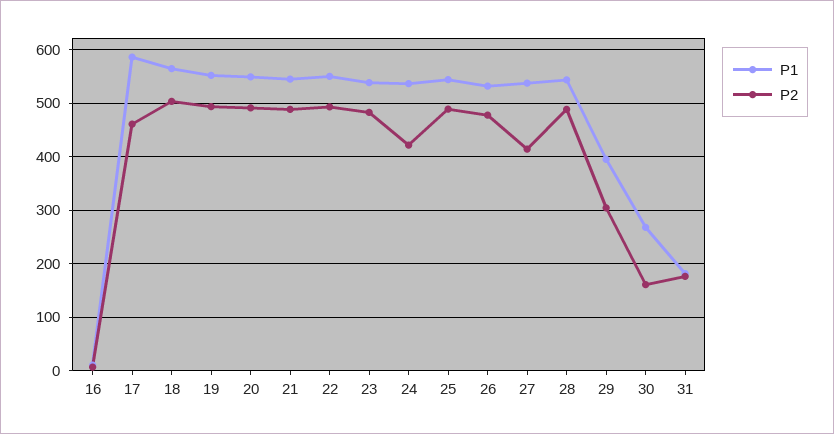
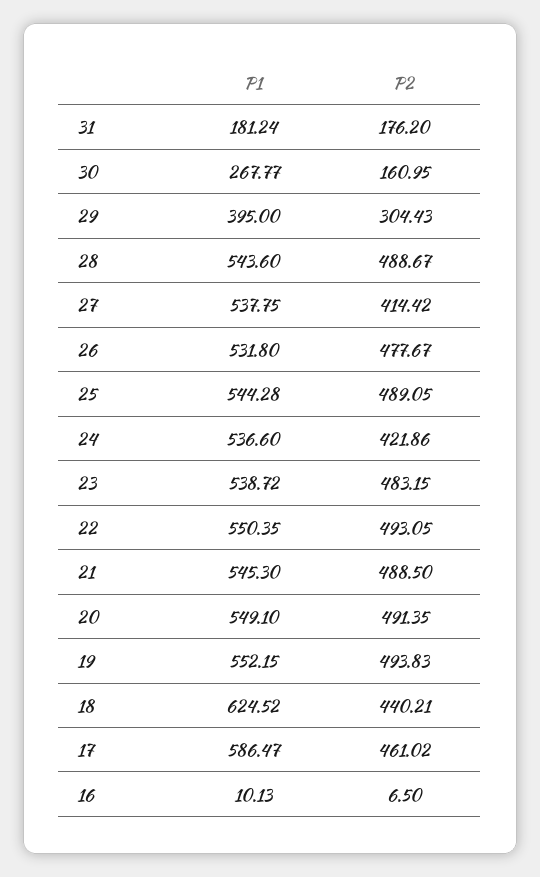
P1, 18: 560 -> 624.52
P2, 18: 500 -> 440.21

